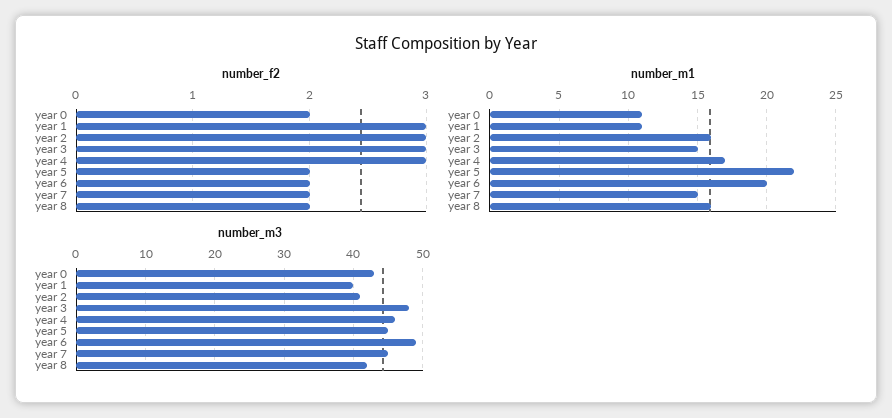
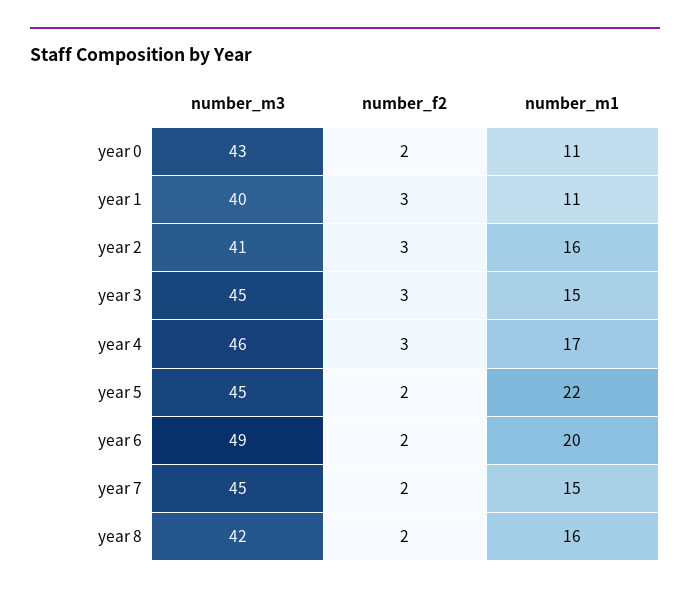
number_m3, year 3: 48 -> 45

